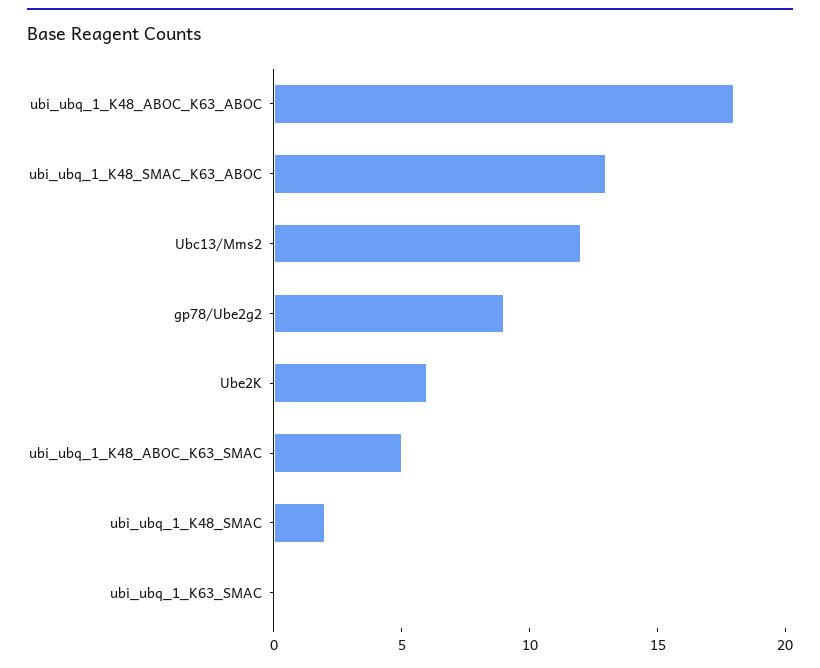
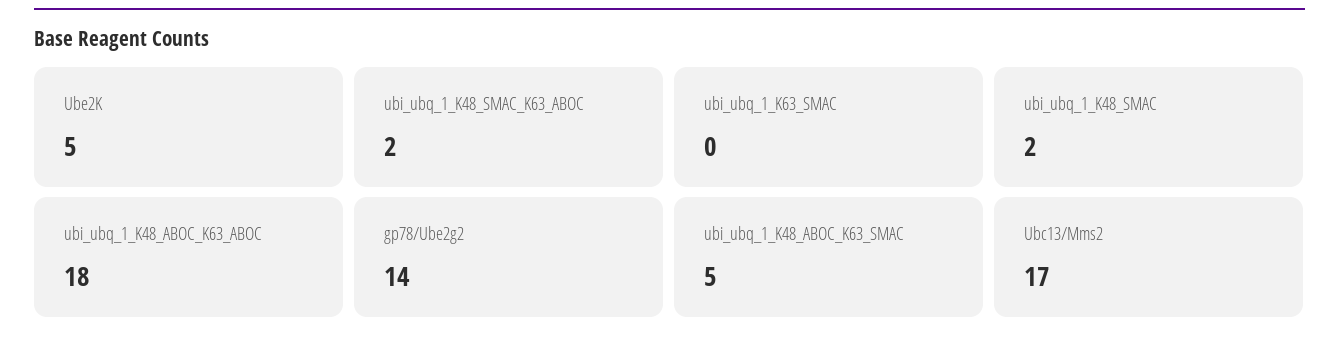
ubi_ubq_1_K48_SMAC_K63_ABOC: 13 -> 2
Ubc13/Mms2: 12 -> 17
gp78/Ube2g2: 9 -> 14
Ube2K: 6 -> 5

